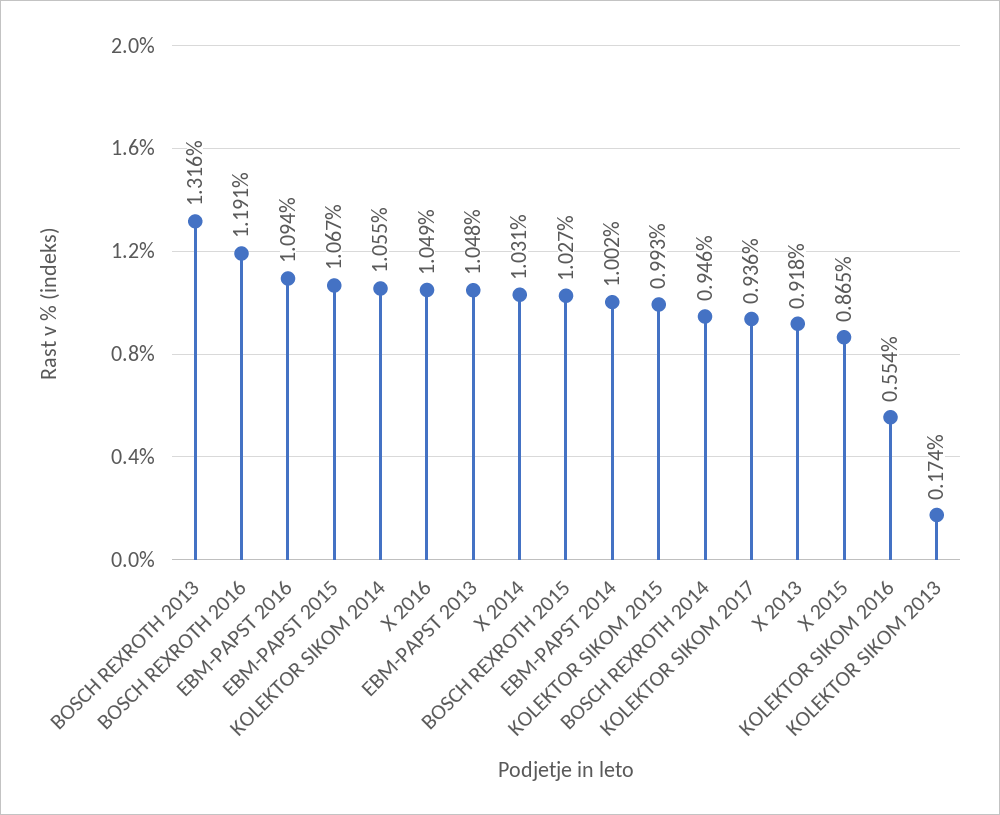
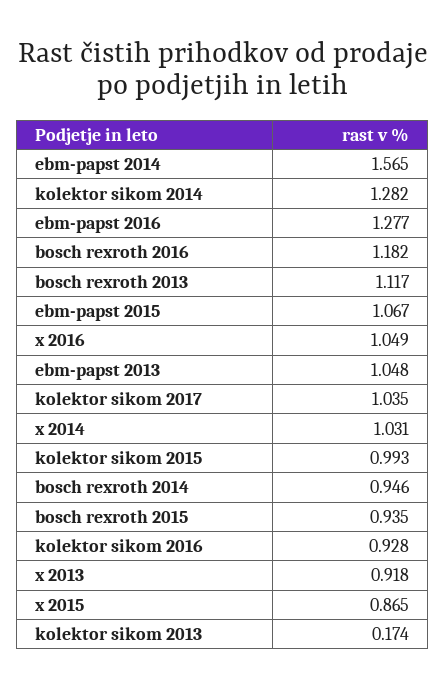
BOSCH REXROTH 2013: 1.316 -> 1.117
BOSCH REXROTH 2016: 1.191 -> 1.182
EBM-PAPST 2016: 1.094 -> 1.277
KOLEKTOR SIKOM 2014: 1.055 -> 1.282
BOSCH REXROTH 2015: 1.027 -> 0.935
EBM-PAPST 2014: 1.002 -> 1.565
KOLEKTOR SIKOM 2017: 0.936 -> 1.035
KOLEKTOR SIKOM 2016: 0.554 -> 0.928

